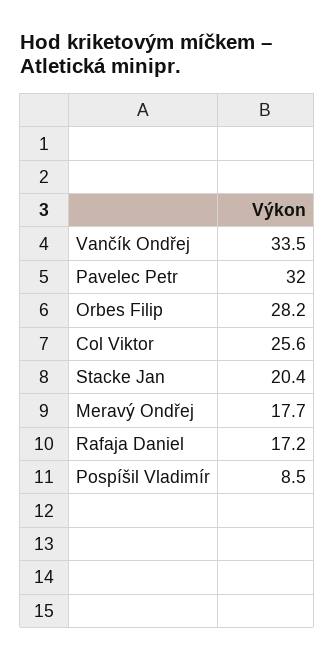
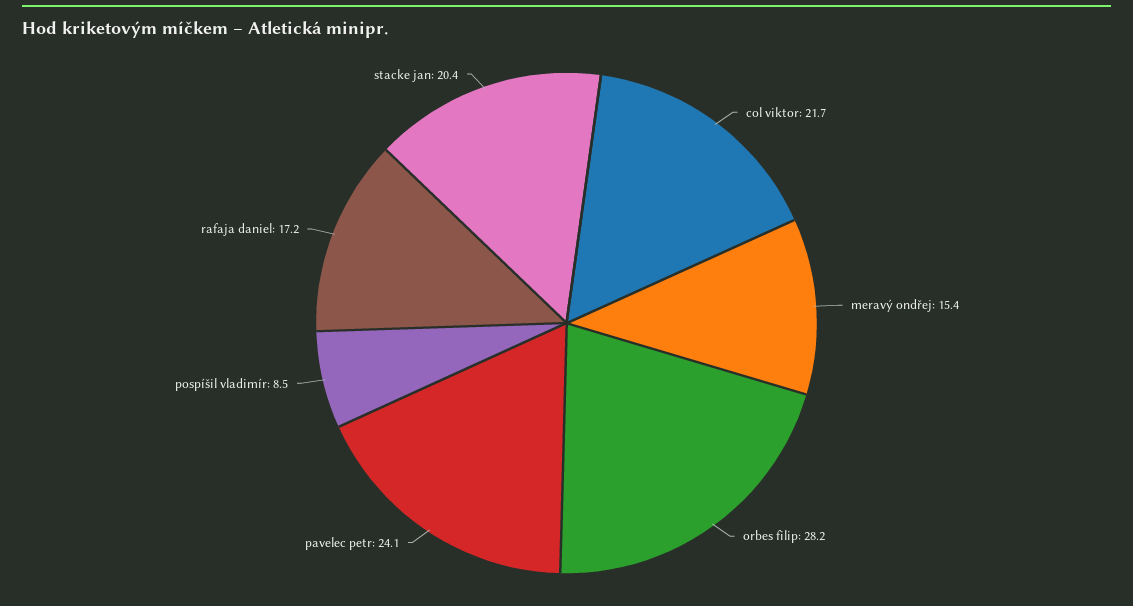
Vančík Ondřej: 33.5 -> none
Pavelec Petr: 32 -> 24.1
Col Viktor: 25.6 -> 21.7
Meravý Ondřej: 17.7 -> 15.4

